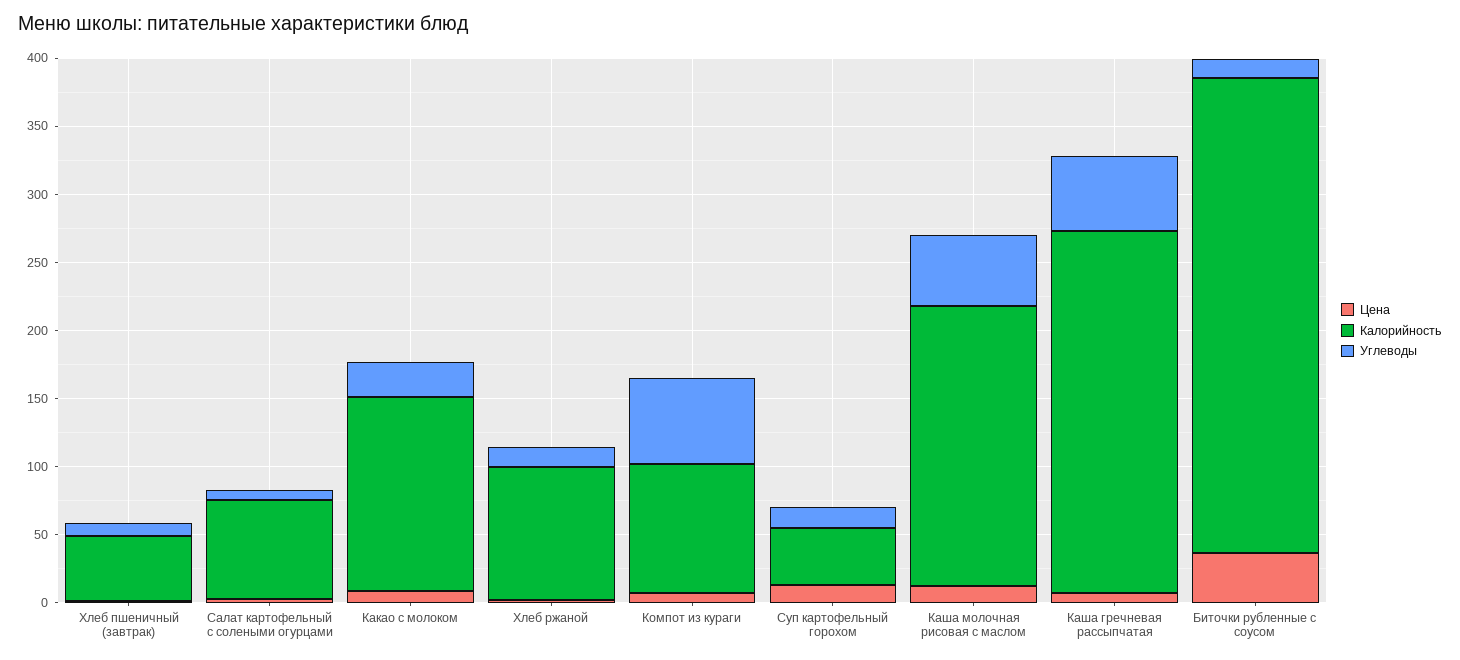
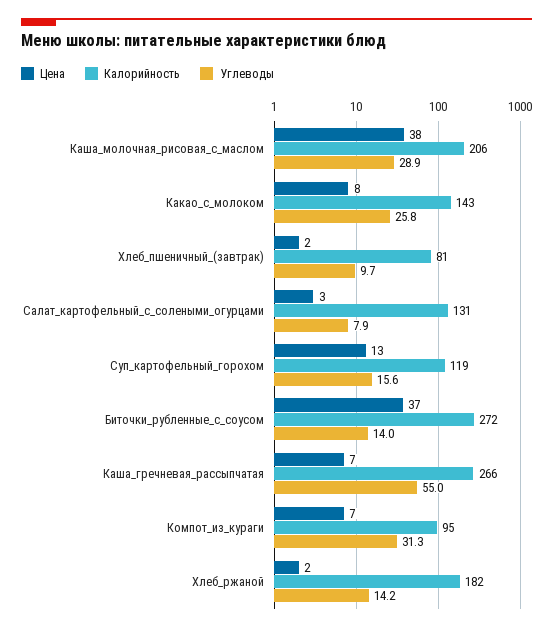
Калорийность, Хлеб пшеничный (завтрак): 50 -> 81
Калорийность, Салат картофельный с солеными огурцами: 70 -> 131
Калорийность, Хлеб ржаной: 100 -> 182
Углеводы, Компот из кураги: 60 -> 31.3
Калорийность, Суп картофельный горохом: 40 -> 119
Цена, Каша молочная рисовая с маслом: 10 -> 38
Углеводы, Каша молочная рисовая с маслом: 50 -> 28.9
Калорийность, Биточки рубленные с соусом: 350 -> 272

